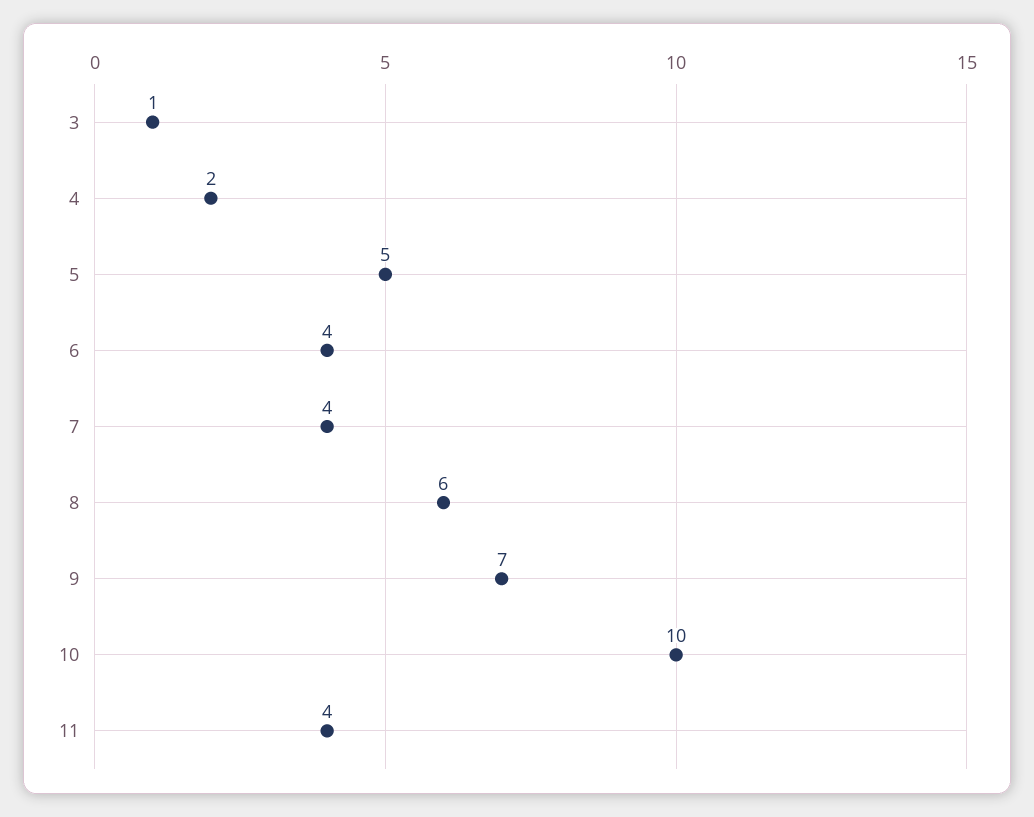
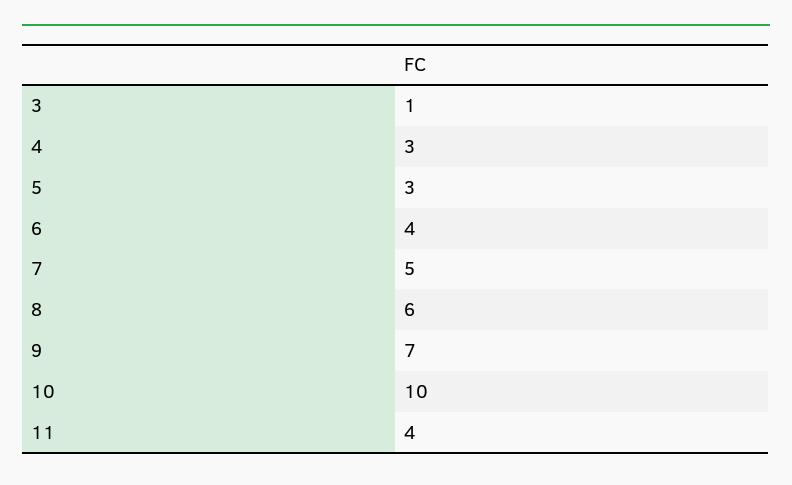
4: 2 -> 3
5: 5 -> 3
7: 4 -> 5

